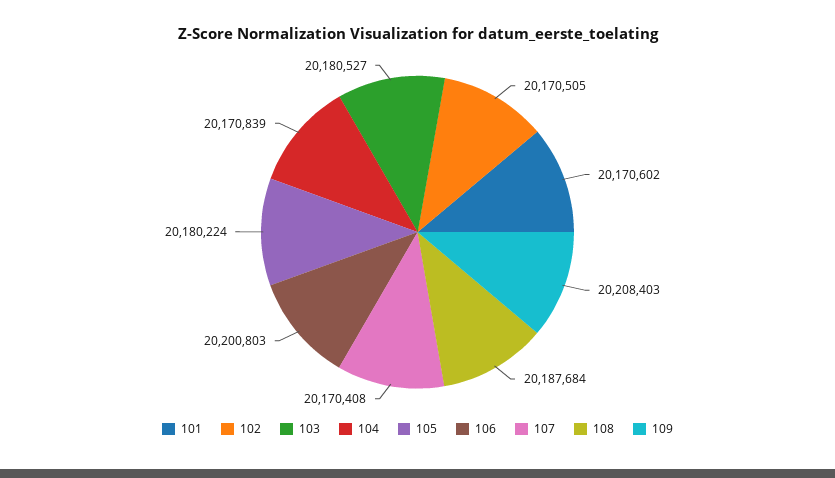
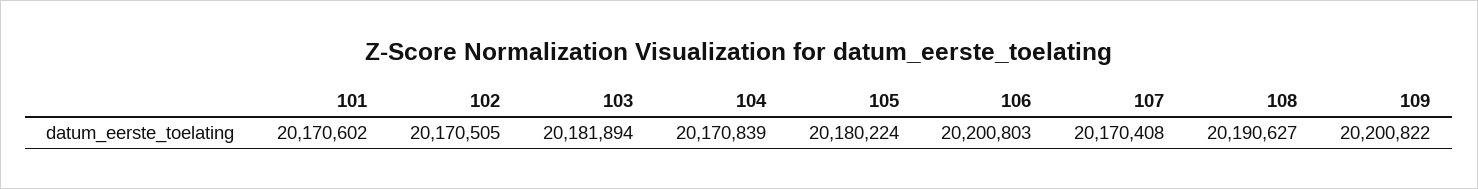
103: 20180527 -> 20181894
108: 20187684 -> 20190627
109: 20208403 -> 20200822

